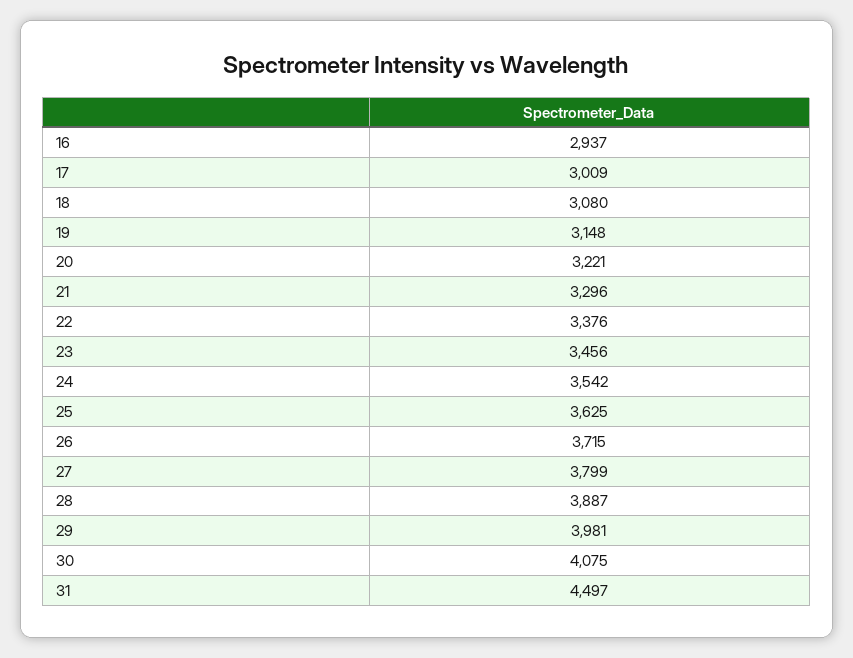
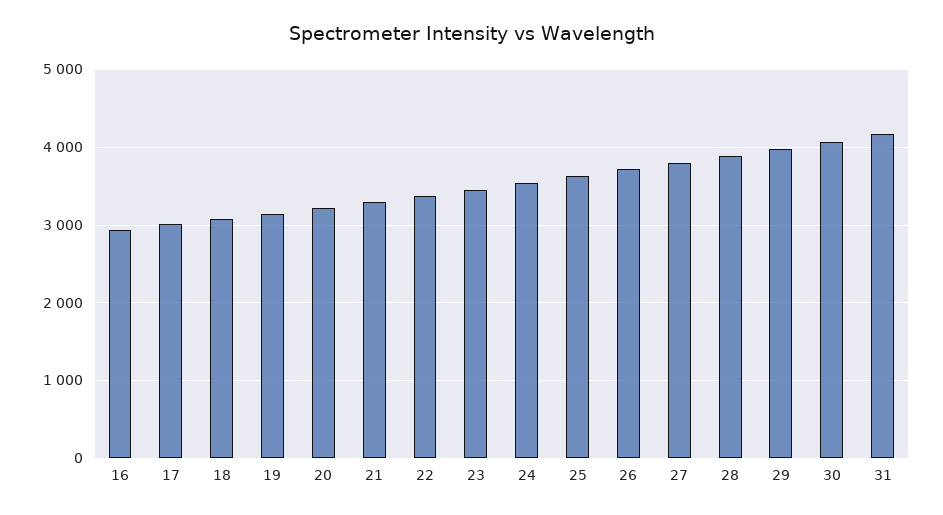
31: 4497 -> 4200

